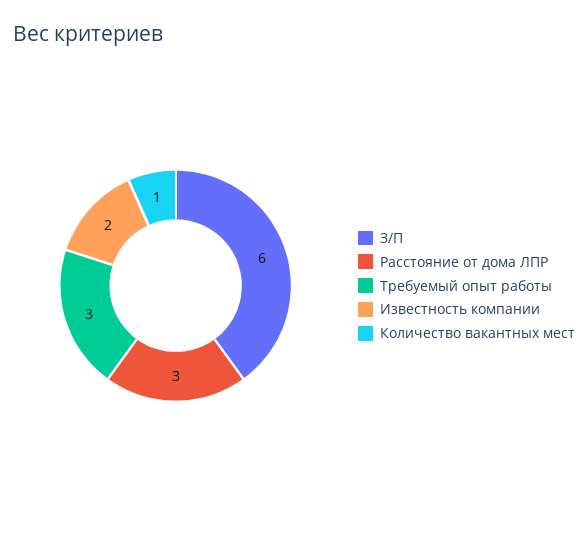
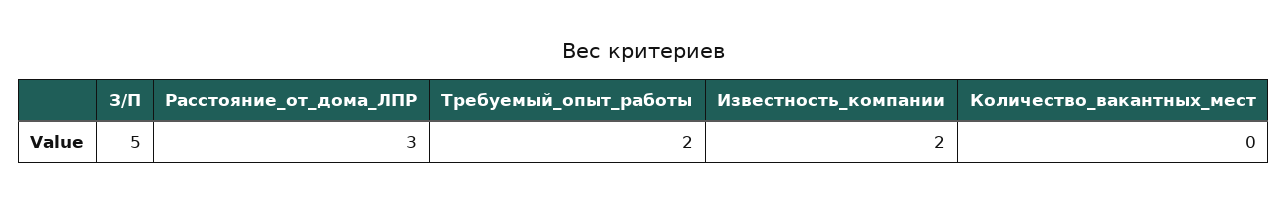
З/П: 6 -> 5
Требуемый опыт работы: 3 -> 2
Количество вакантных мест: 1 -> 0

